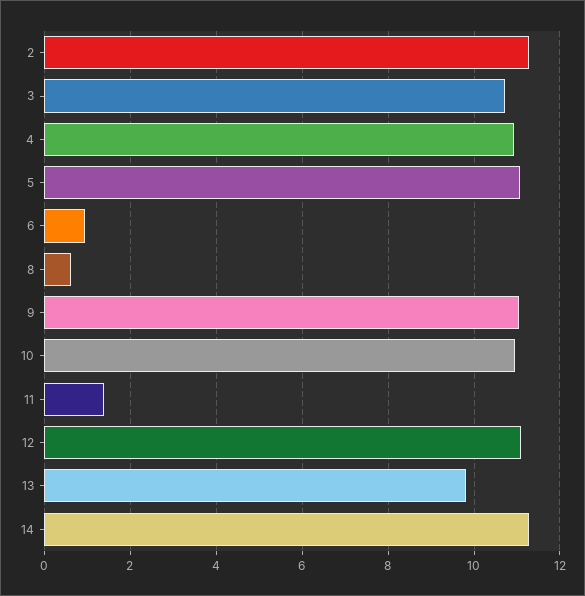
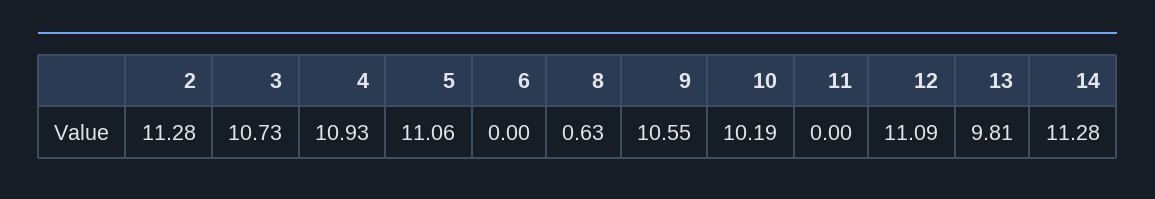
6: 1 -> 0
9: 11 -> 10.55
10: 11 -> 10.19
11: 1.4 -> 0

